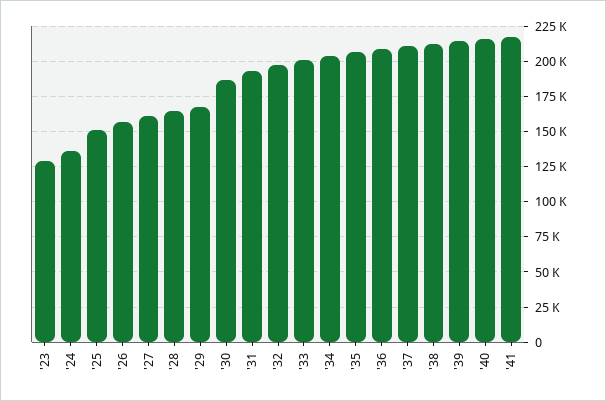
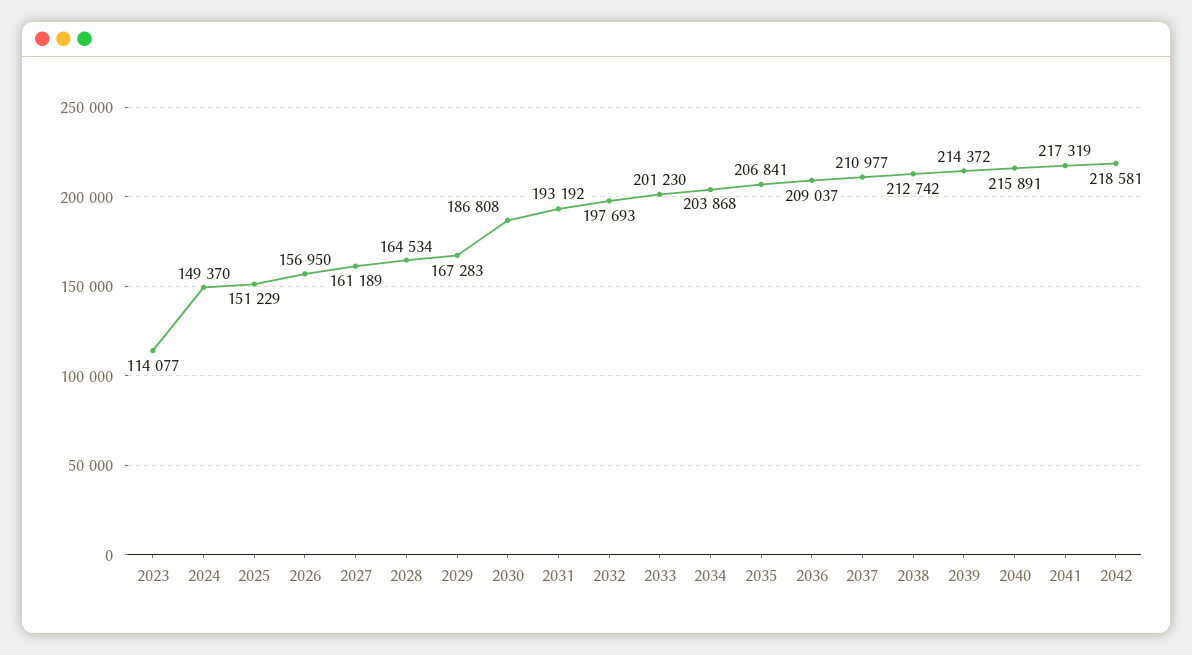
'23: 130000 -> 114077
'24: 135000 -> 149370
2042: none -> 218581

